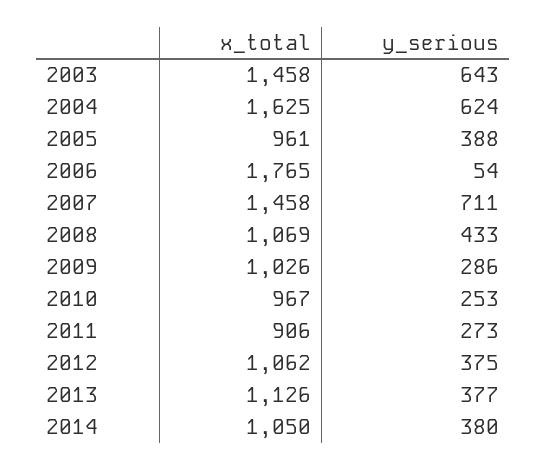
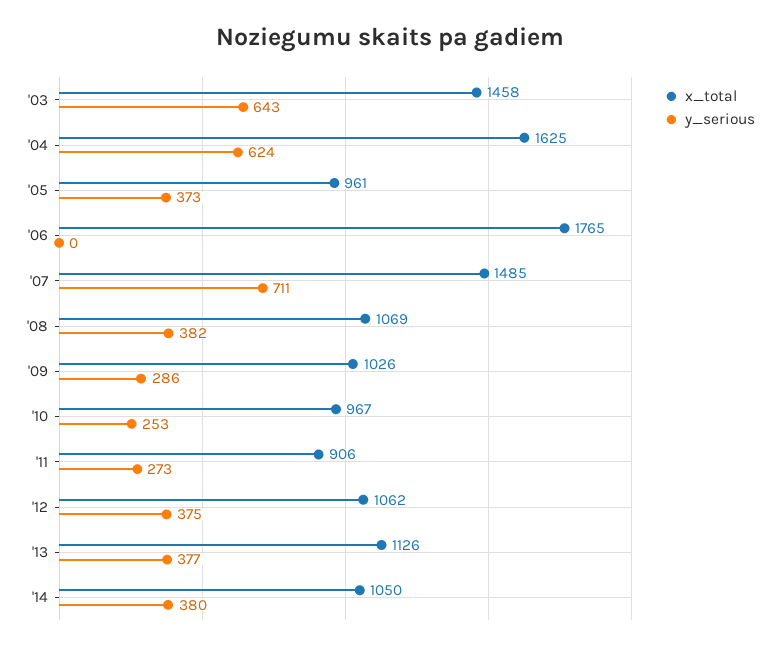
y_serious, 2005: 388 -> 373
y_serious, 2006: 54 -> 0
x_total, 2007: 1458 -> 1485
y_serious, 2008: 433 -> 382

